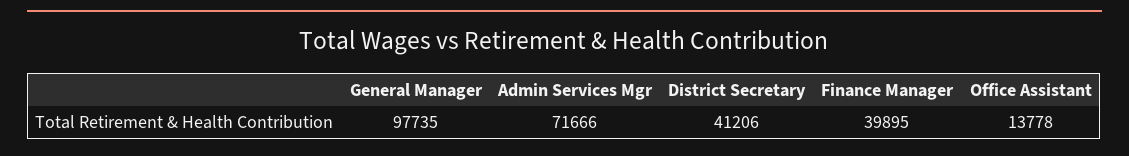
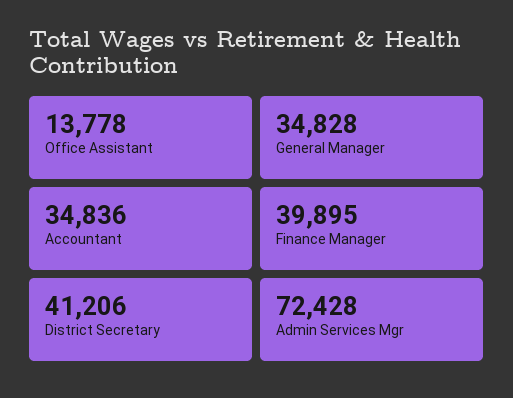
General Manager: 97735 -> 34828
Admin Services Mgr: 71666 -> 72428
Accountant: none -> 34836

